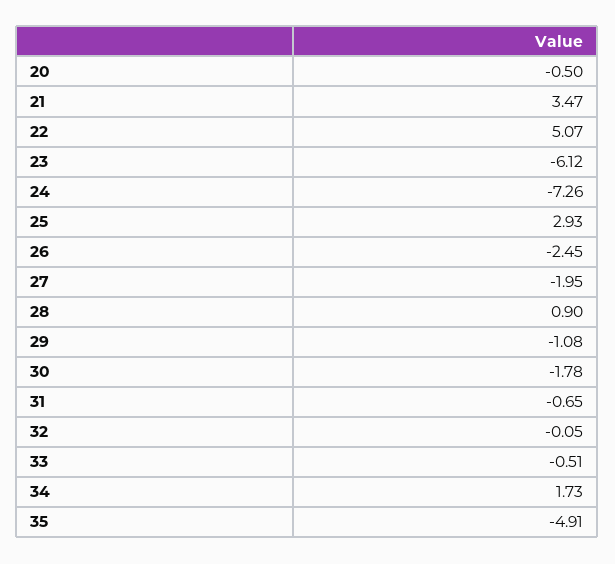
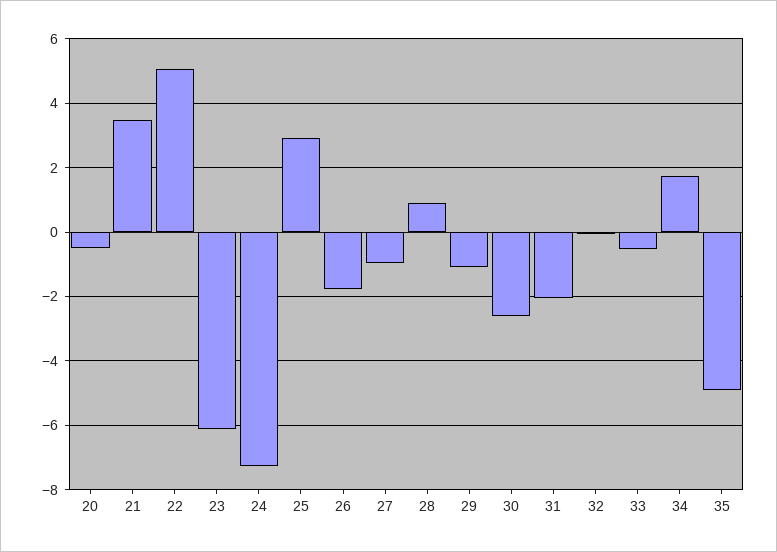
26: -2.45 -> -1.8
27: -1.95 -> -1
30: -1.78 -> -2.6
31: -0.65 -> -2

